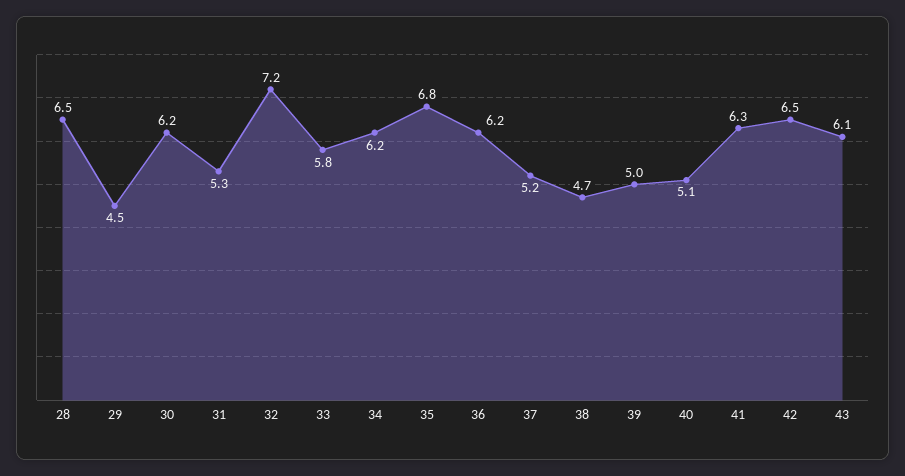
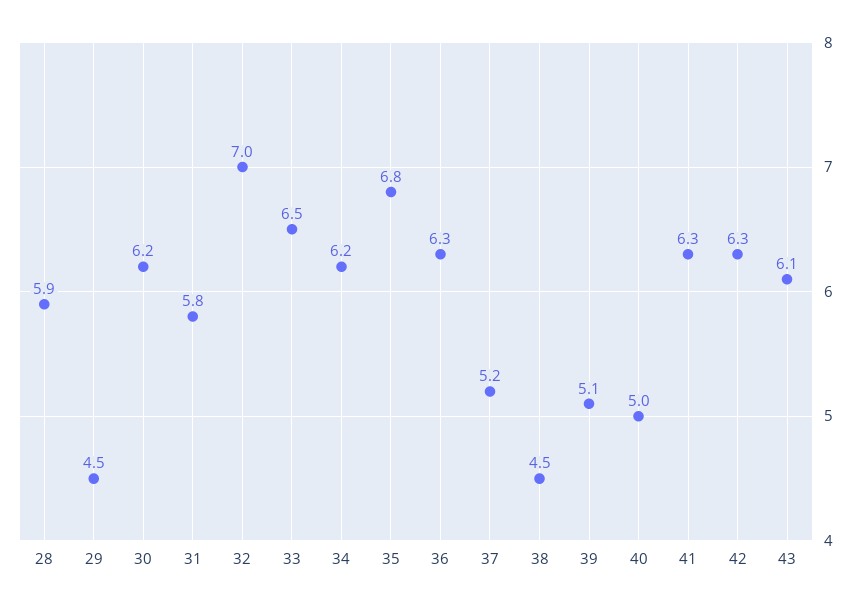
28: 6.5 -> 5.9
31: 5.3 -> 5.8
32: 7.2 -> 7
33: 5.8 -> 6.5
36: 6.2 -> 6.3
38: 4.7 -> 4.5
39: 5 -> 5.1
40: 5.1 -> 5
42: 6.5 -> 6.3

